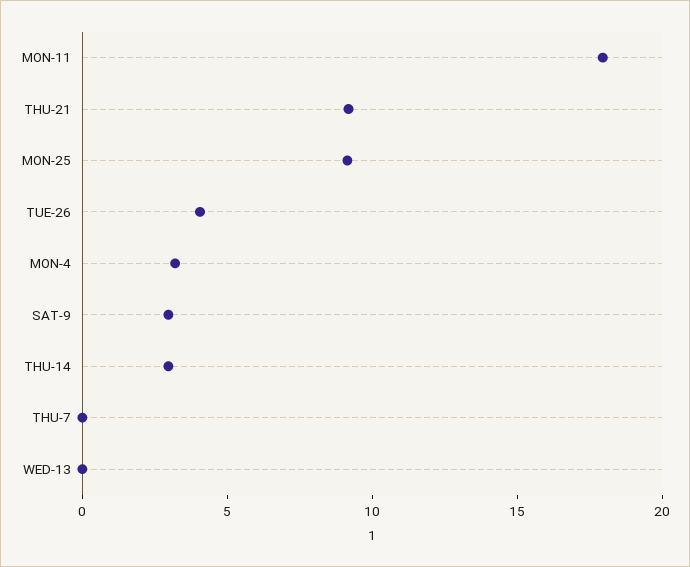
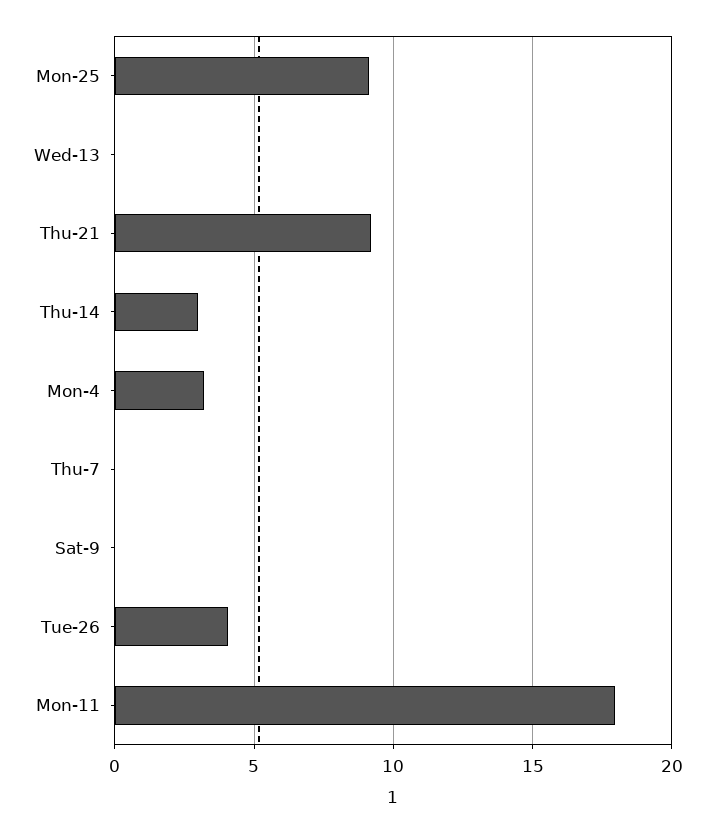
SAT-9: 3 -> 0

